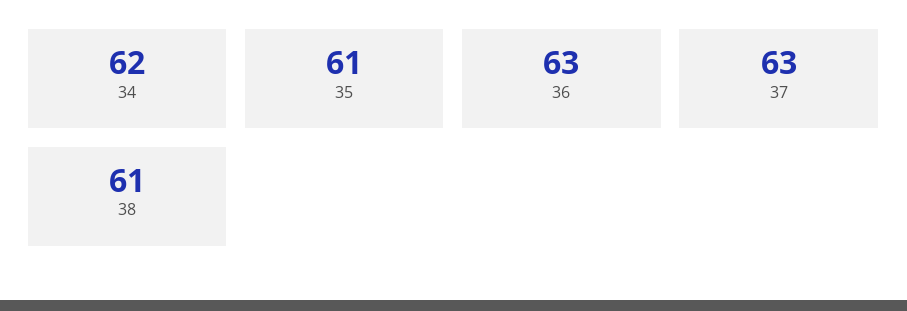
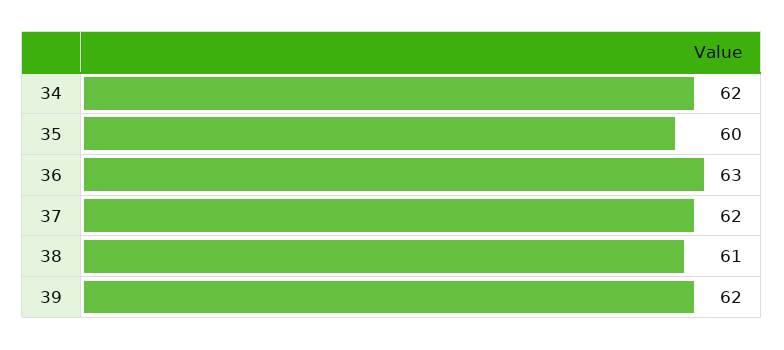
35: 61 -> 60
37: 63 -> 62
39: none -> 62

